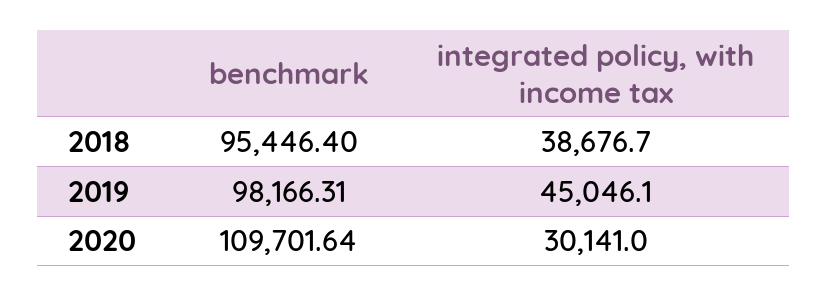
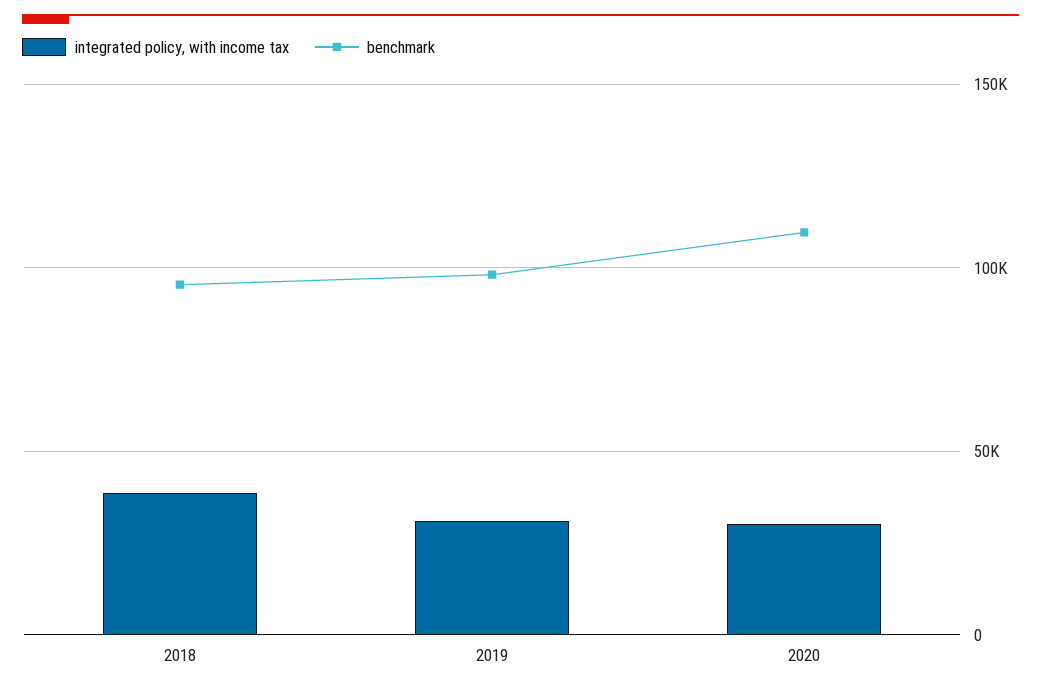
integrated policy, with income tax, 2019: 45046.1 -> 30000

